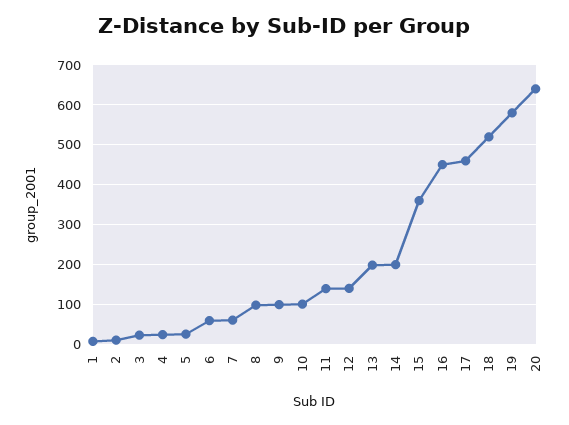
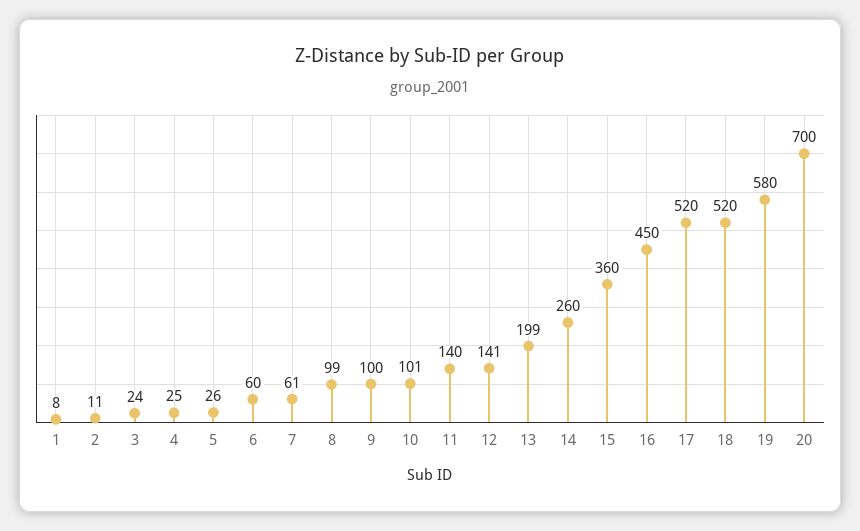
14: 200 -> 260
17: 460 -> 520
20: 640 -> 700

